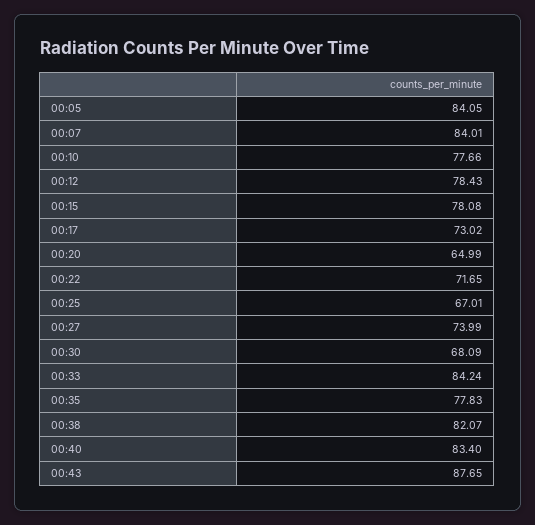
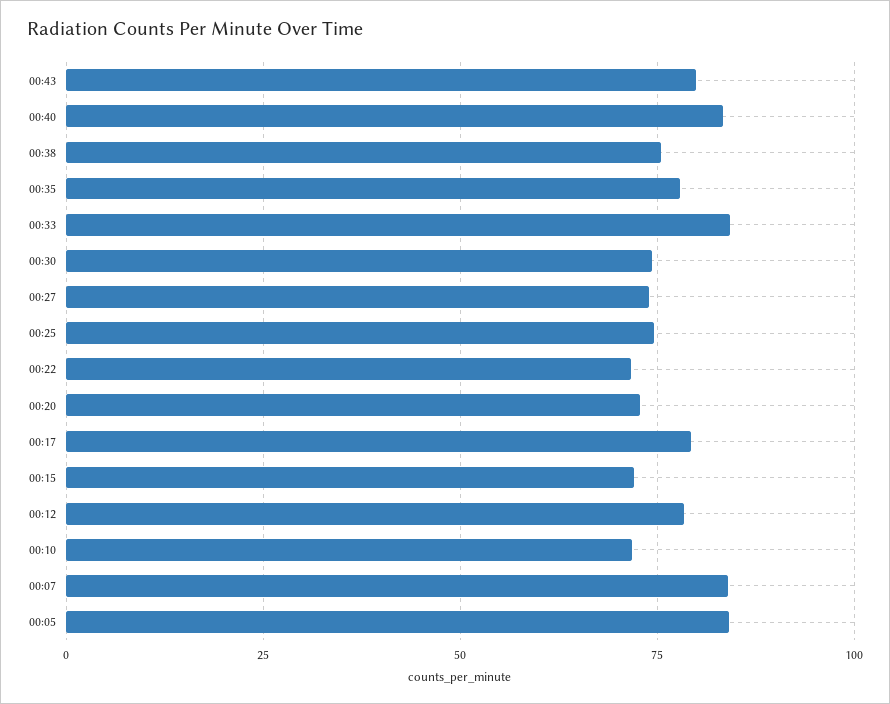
00:10: 77.66 -> 72.5
00:15: 78.08 -> 72.5
00:17: 73.02 -> 80
00:20: 64.99 -> 72.5
00:25: 67.01 -> 75
00:30: 68.09 -> 75
00:38: 82.07 -> 75
00:43: 87.65 -> 80

